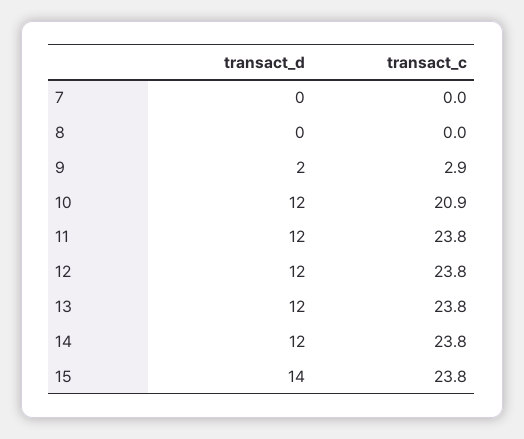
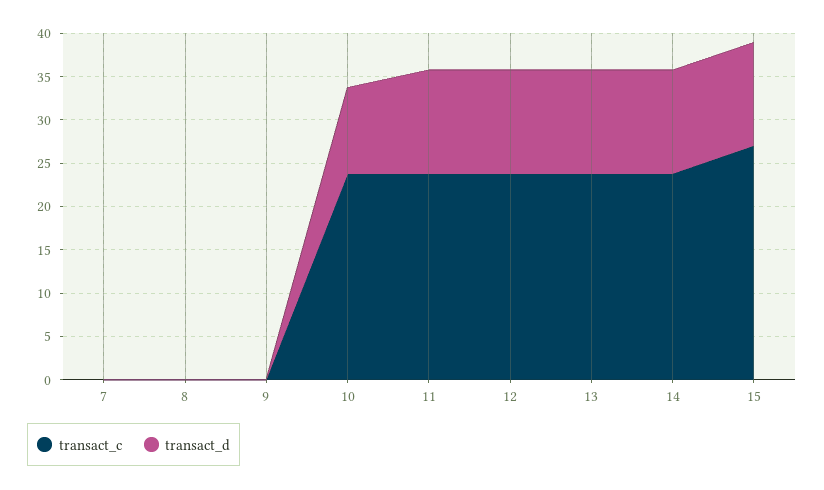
transact_d, 9: 2 -> 0
transact_c, 9: 2.9 -> 0
transact_d, 10: 12 -> 10
transact_c, 10: 20.9 -> 24
transact_d, 15: 14 -> 12
transact_c, 15: 23.8 -> 27

